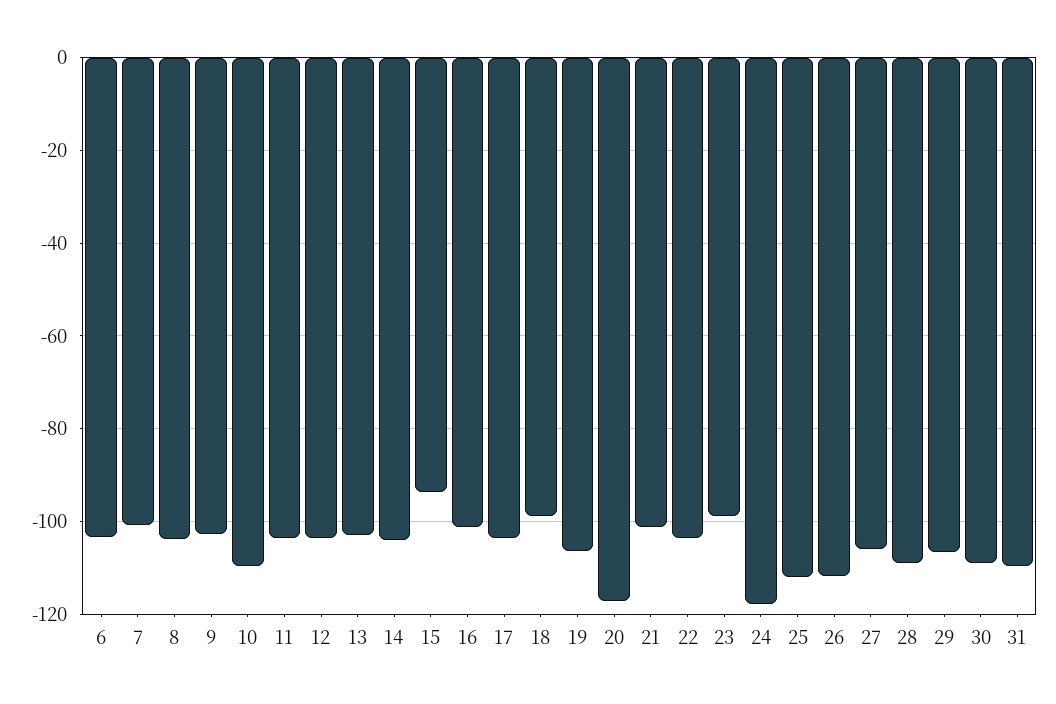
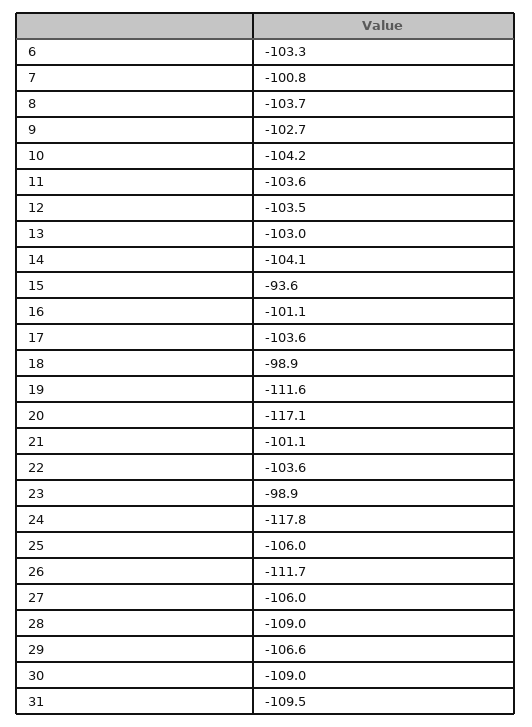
10: -110 -> -104.2
19: -106 -> -111.6
25: -112 -> -106

